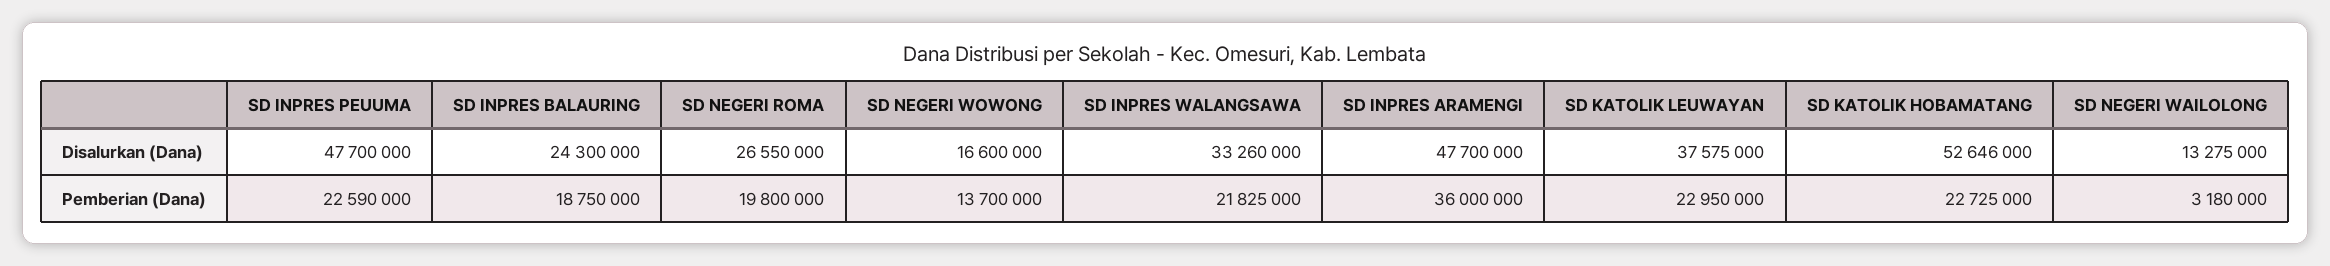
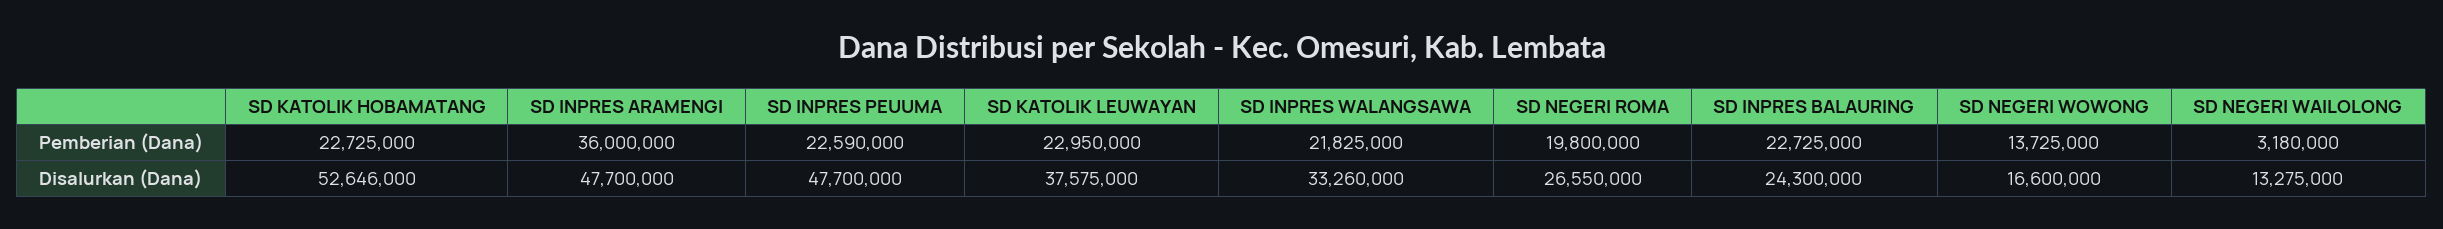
SD INPRES BALAURING, Pemberian (Dana): 18750000 -> 22725000
SD NEGERI WOWONG, Pemberian (Dana): 13700000 -> 13725000

